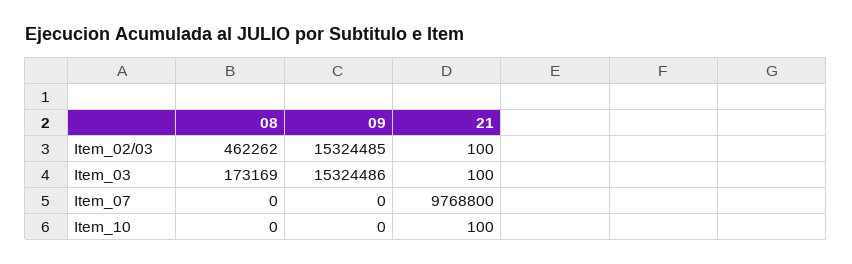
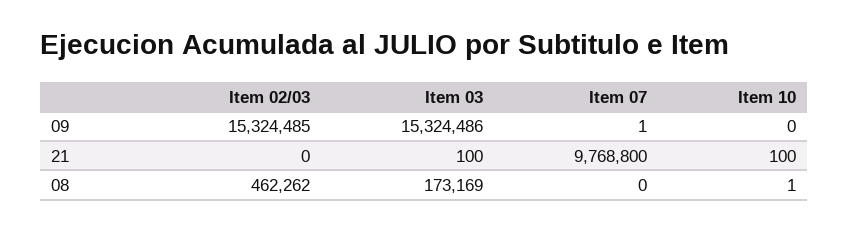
21, Item_02/03: 100 -> 0
09, Item_07: 0 -> 1
08, Item_10: 0 -> 1

